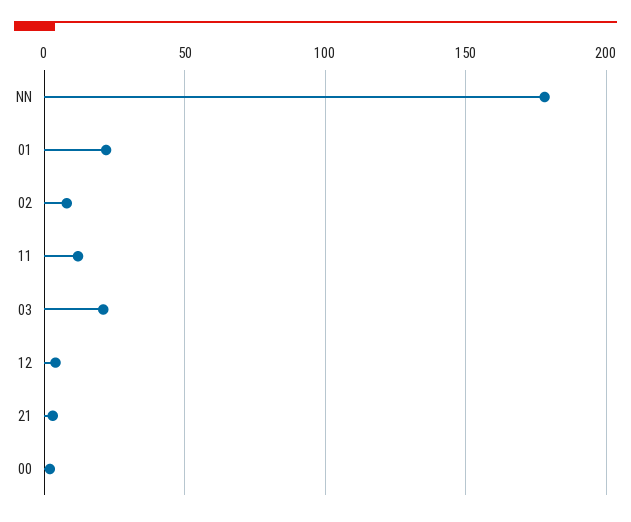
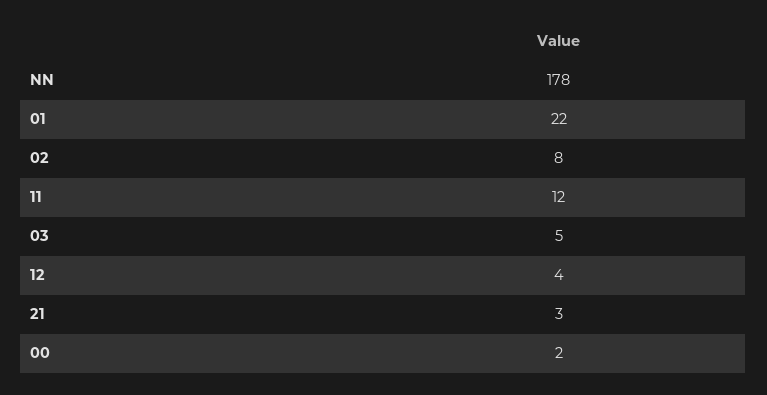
03: 20 -> 5

